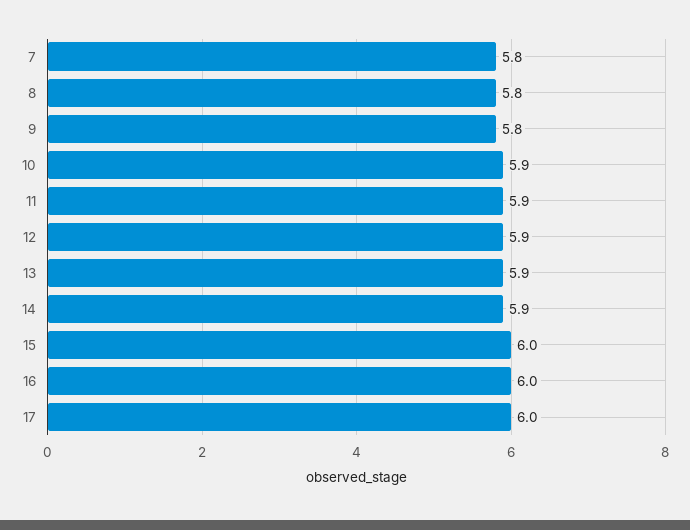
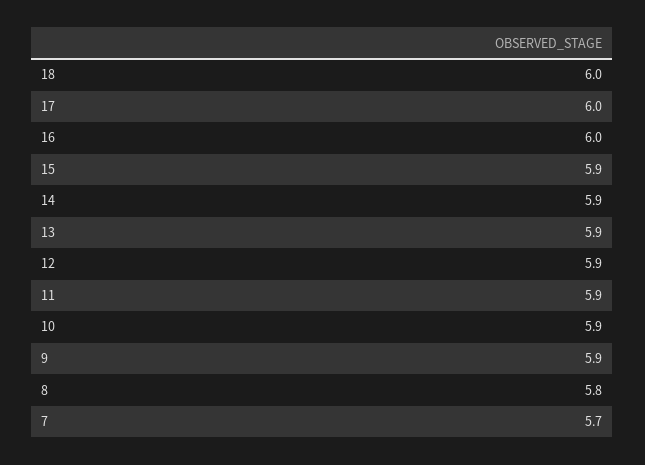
7: 5.8 -> 5.7
9: 5.8 -> 5.9
15: 6 -> 5.9
18: none -> 6

